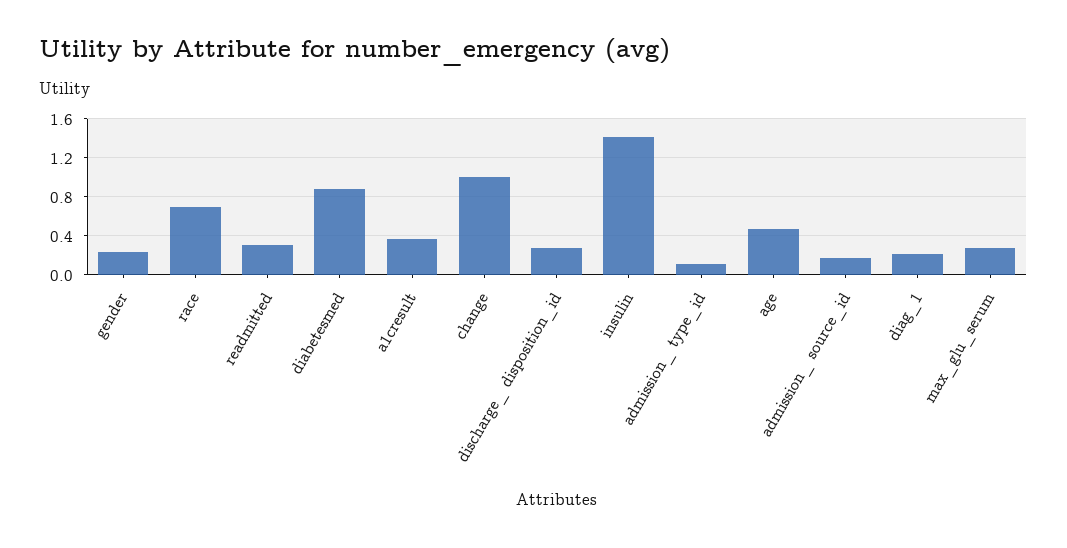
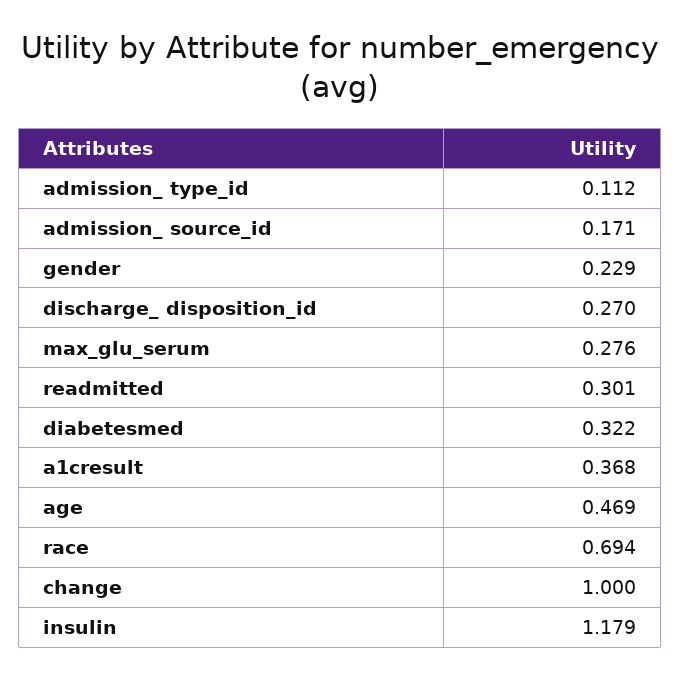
diabetesmed: 0.9 -> 0.322
insulin: 1.4 -> 1.179
diag_1: 0.2 -> none

